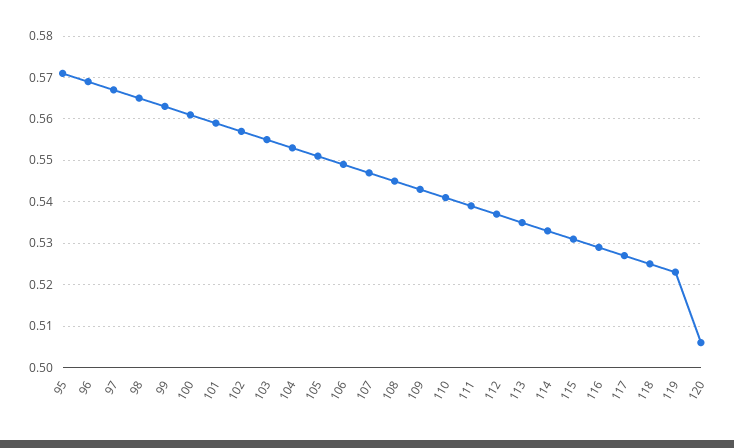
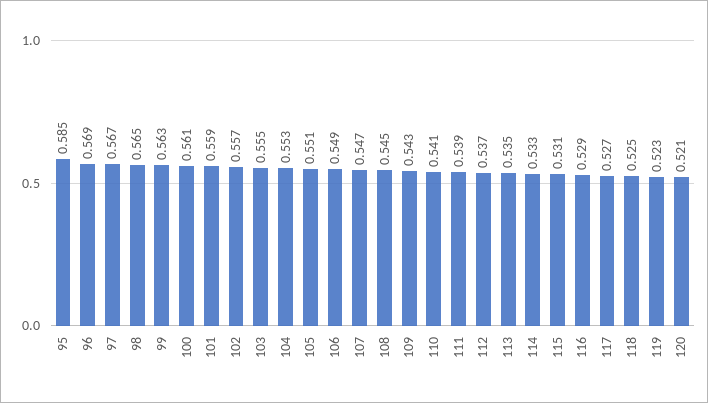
95: 0.57 -> 0.585
120: 0.505 -> 0.521

